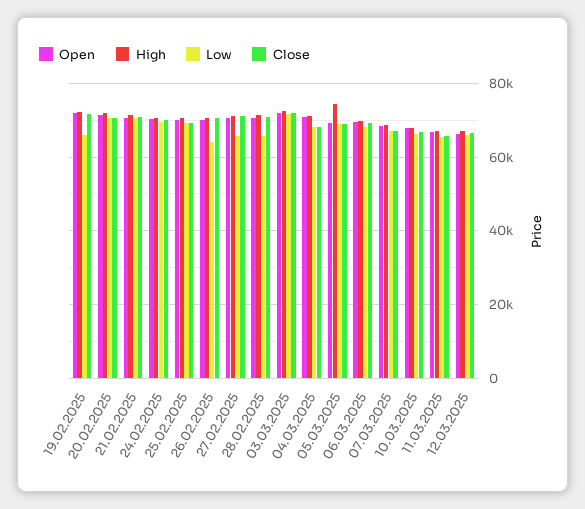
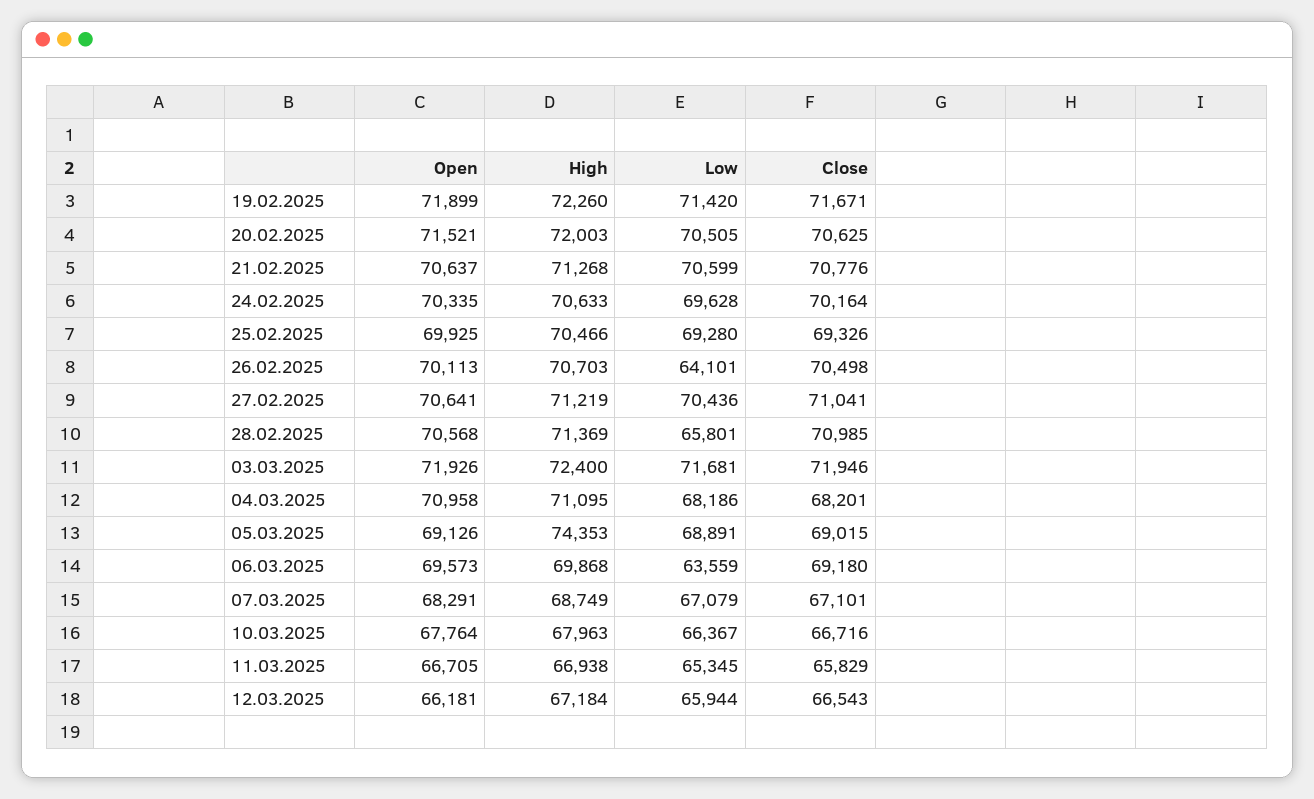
Low, 19.02.2025: 66000 -> 71420
Low, 27.02.2025: 66000 -> 70436
Low, 06.03.2025: 68000 -> 63559

